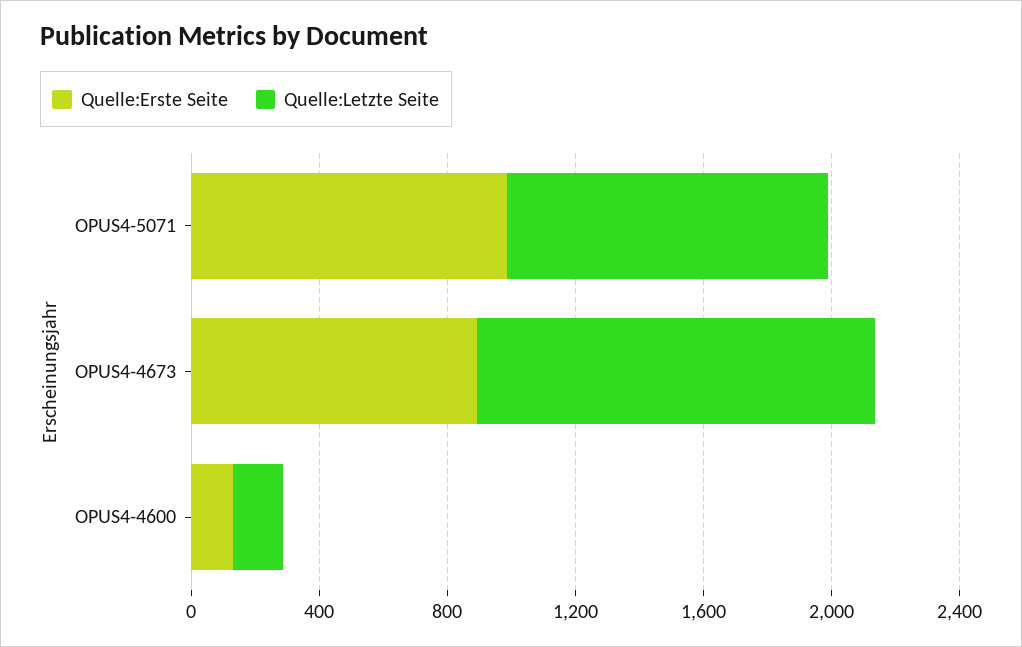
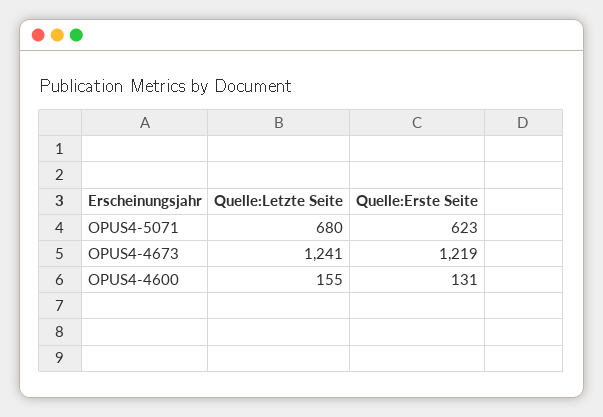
Quelle:Erste Seite, OPUS4-5071: 1000 -> 623
Quelle:Letzte Seite, OPUS4-5071: 1000 -> 680
Quelle:Erste Seite, OPUS4-4673: 900 -> 1219

